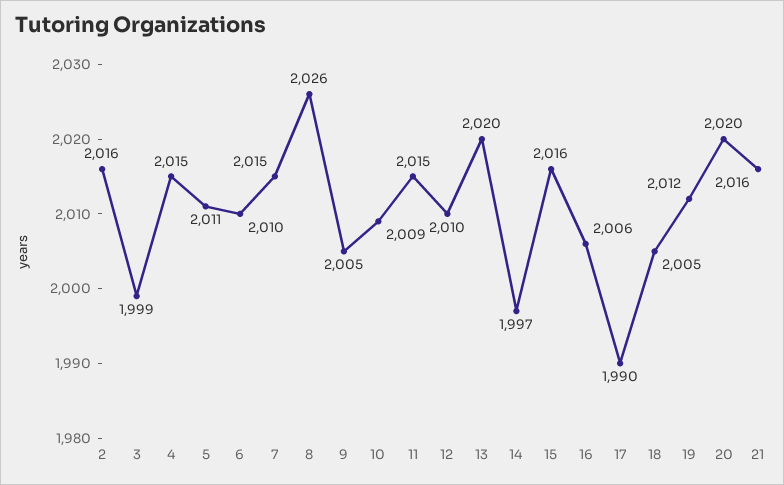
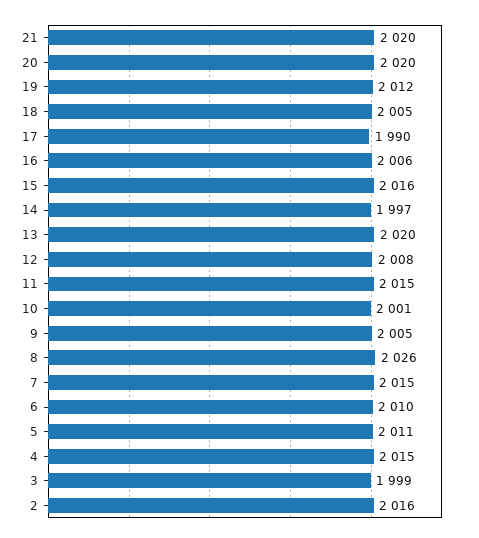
10: 2009 -> 2001
12: 2010 -> 2008
21: 2016 -> 2020

